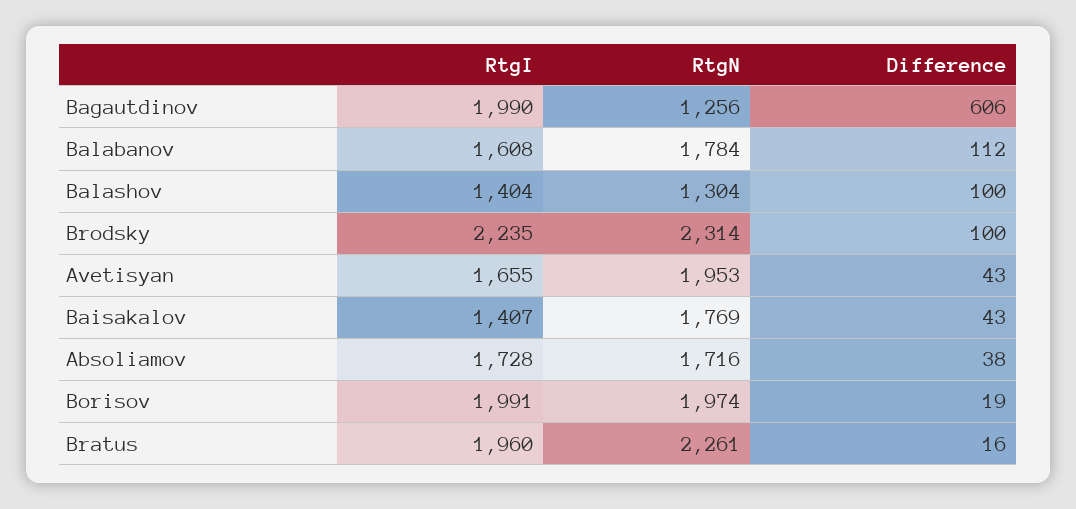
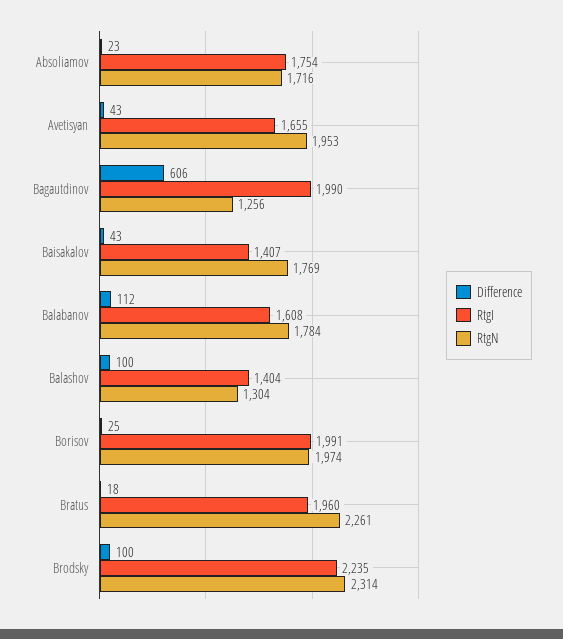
RtgI, Absoliamov: 1728 -> 1754
Difference, Absoliamov: 38 -> 23
Difference, Borisov: 19 -> 25
Difference, Bratus: 16 -> 18

